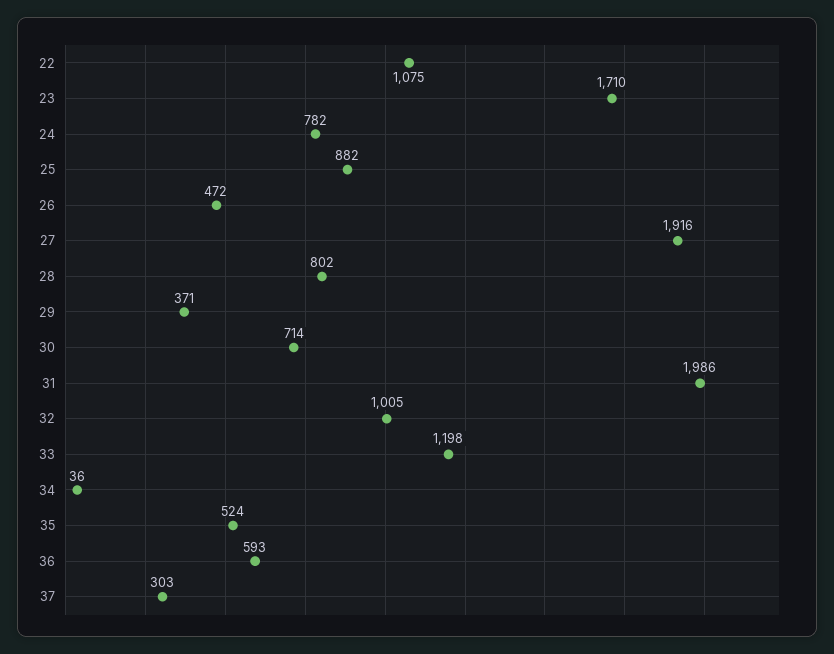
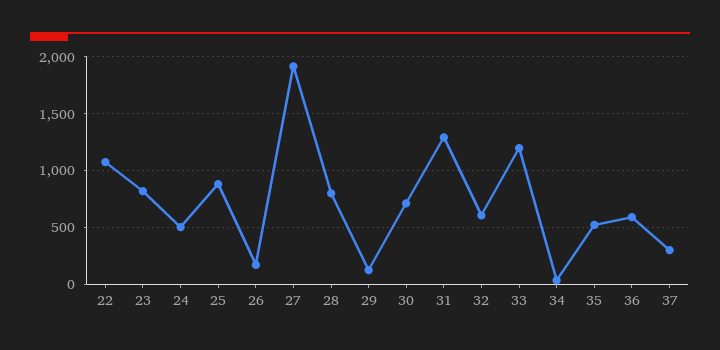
23: 1710 -> 800
24: 782 -> 500
26: 472 -> 200
29: 371 -> 100
31: 1986 -> 1300
32: 1005 -> 600

